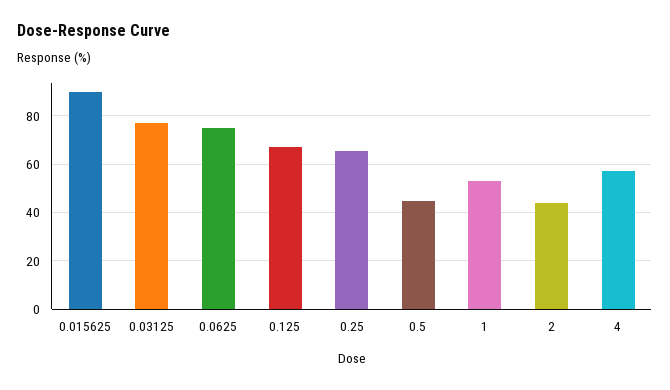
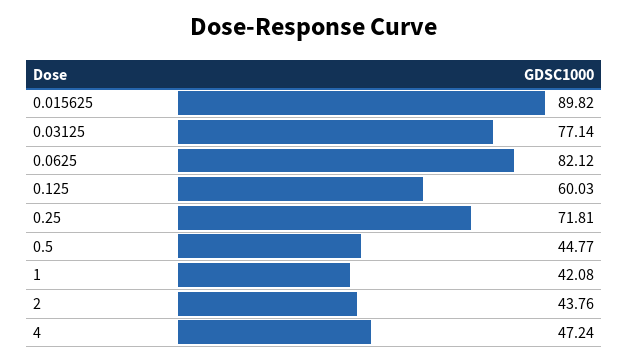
0.0625: 75 -> 82.12
0.125: 67.5 -> 60.03
0.25: 65 -> 71.81
1: 52.5 -> 42.08
4: 57.5 -> 47.24

